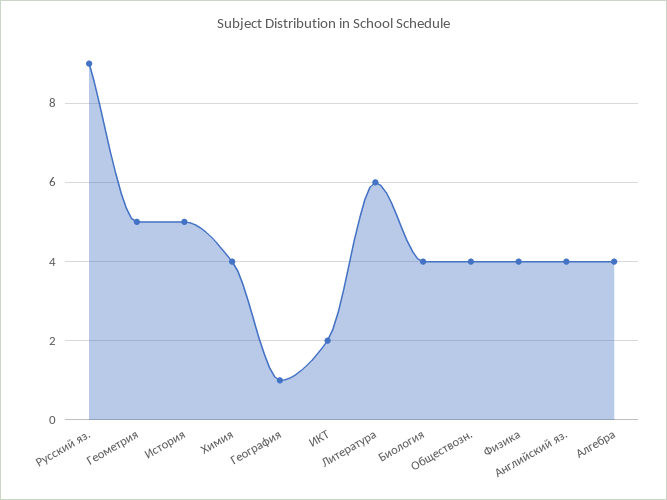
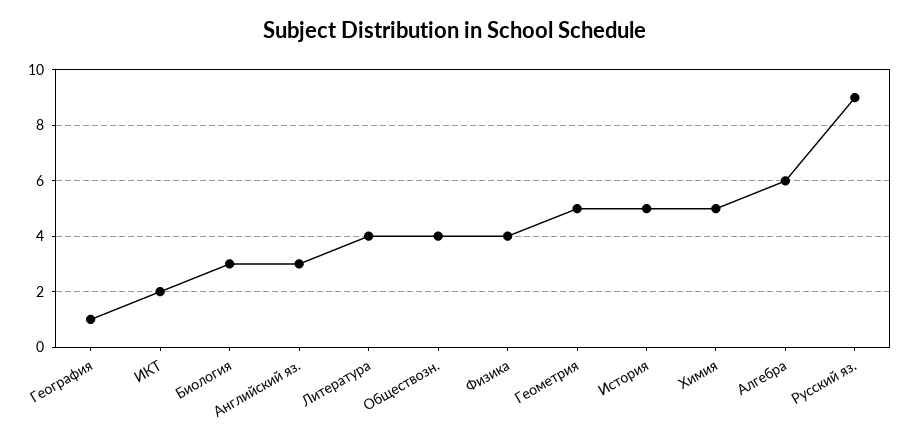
Химия: 4 -> 5
Литература: 6 -> 4
Биология: 4 -> 3
Английский яз.: 4 -> 3
Алгебра: 4 -> 6

